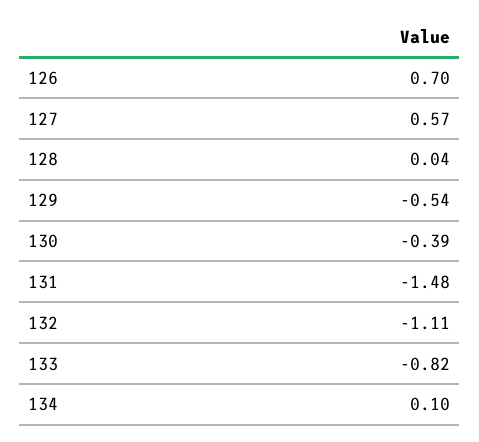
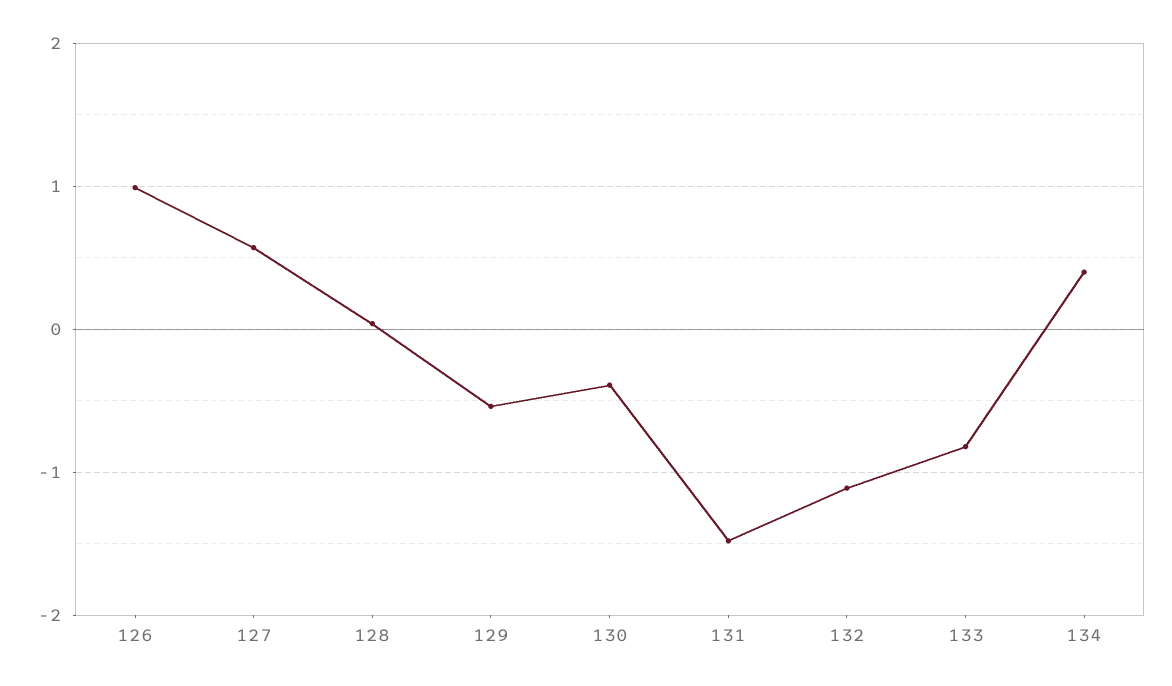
126: 0.7 -> 1
134: 0.1 -> 0.4

